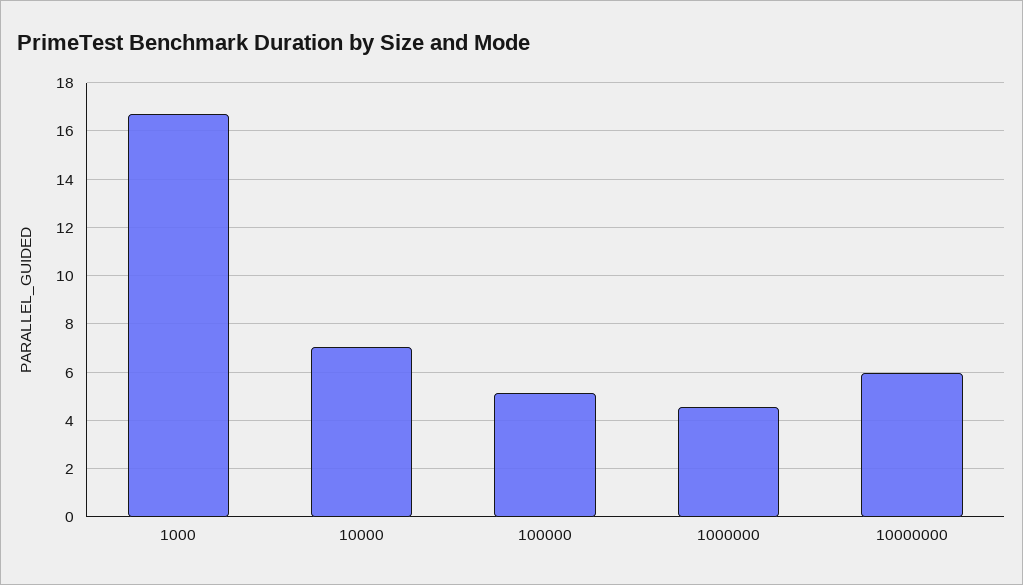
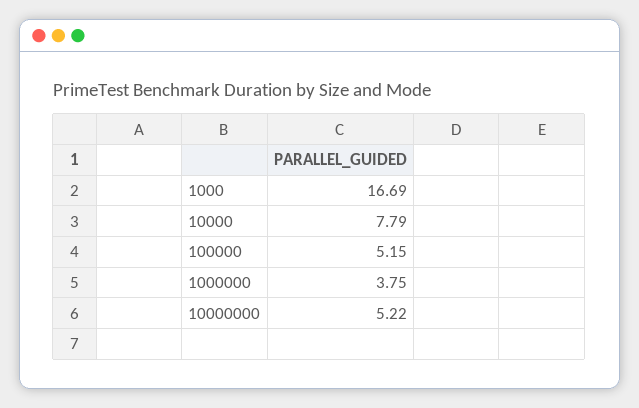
10000: 7 -> 7.79
1000000: 4.5 -> 3.75
10000000: 6 -> 5.22

